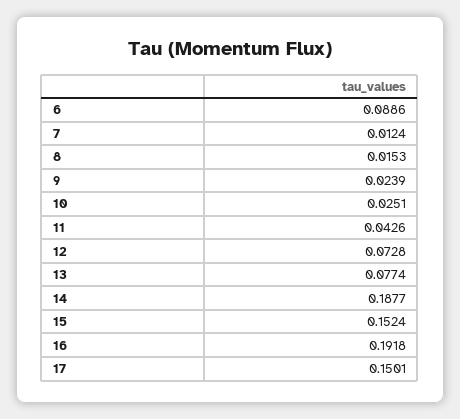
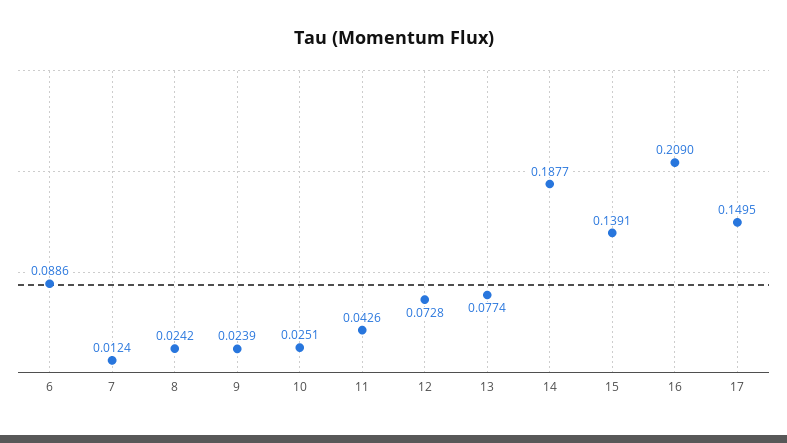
8: 0.0153 -> 0.0242
15: 0.1524 -> 0.1391
16: 0.1918 -> 0.209
17: 0.1501 -> 0.1495

